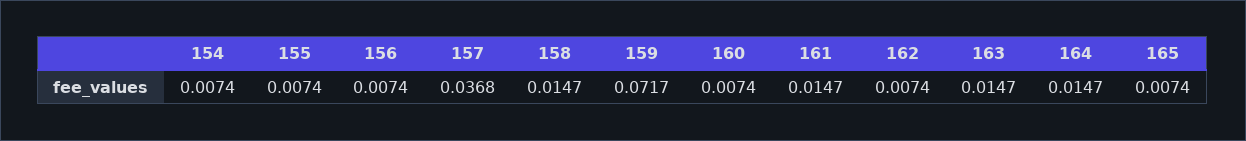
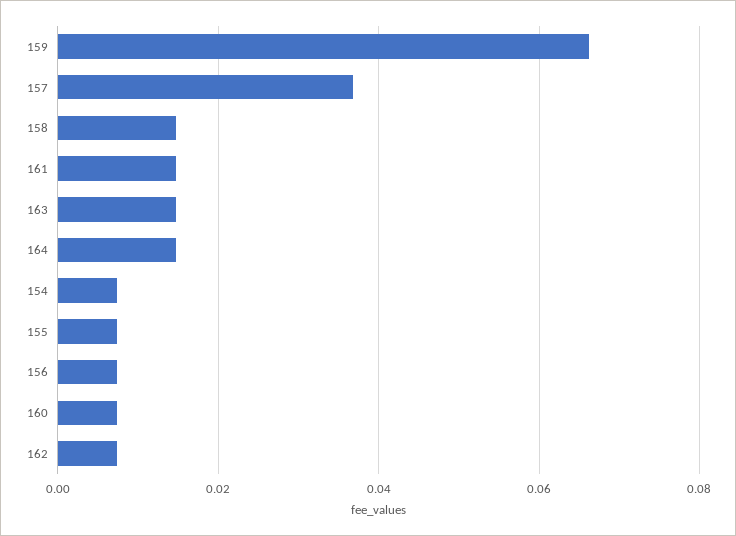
159: 0.0717 -> 0.066
165: 0.0074 -> none

